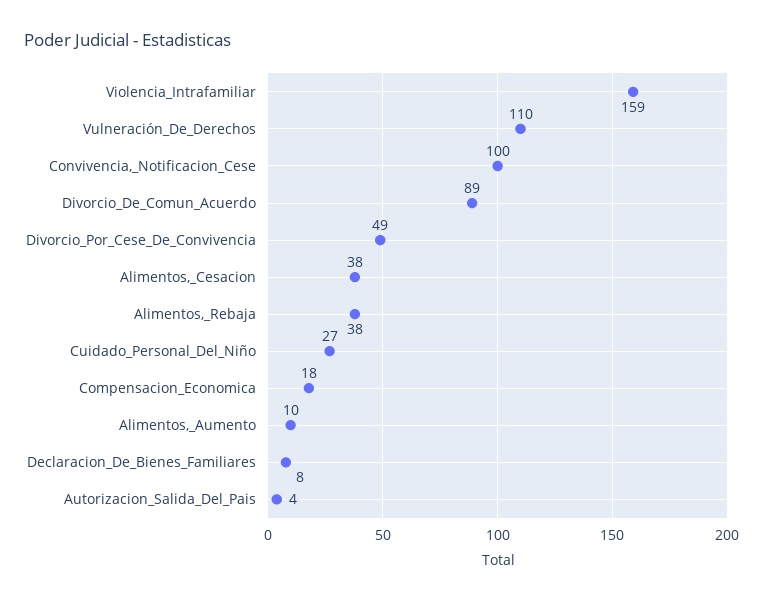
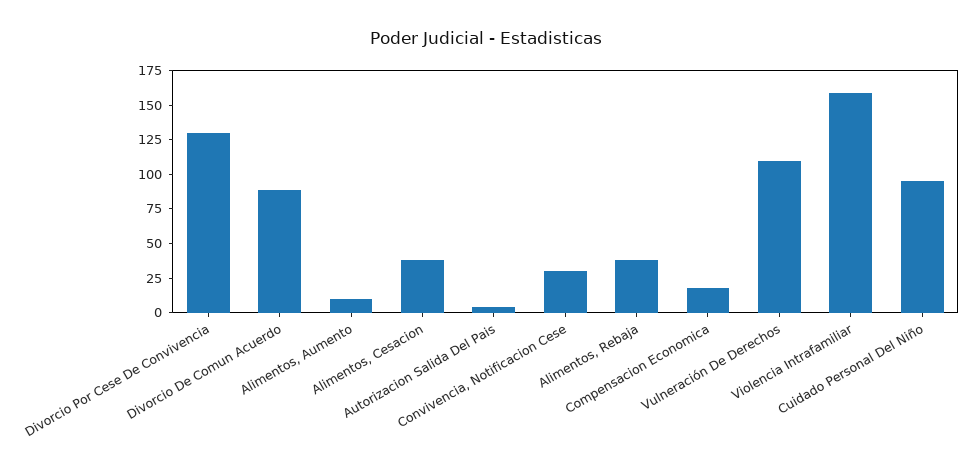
Convivencia,_Notificacion_Cese: 100 -> 25
Divorcio_Por_Cese_De_Convivencia: 49 -> 125
Cuidado_Personal_Del_Niño: 27 -> 100
Declaracion_De_Bienes_Familiares: 8 -> none

